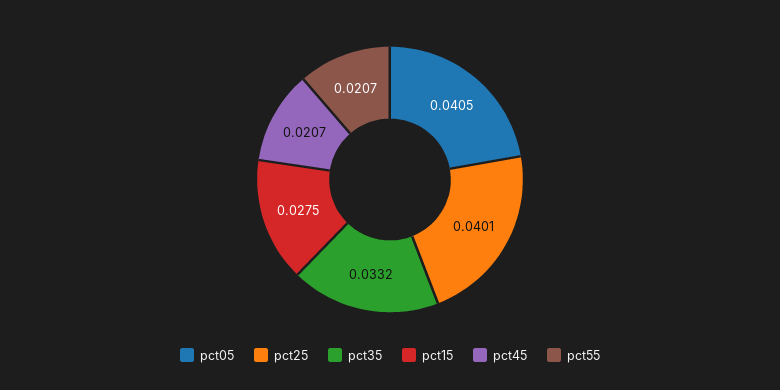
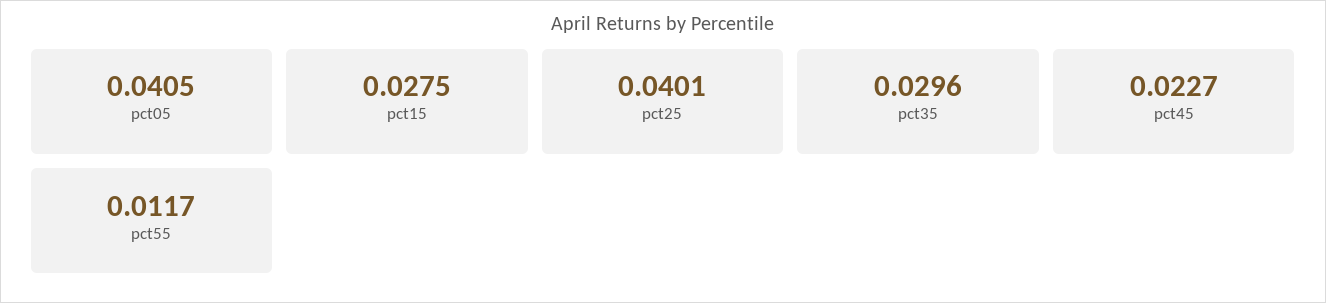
pct35: 0.0332 -> 0.0296
pct45: 0.0207 -> 0.0227
pct55: 0.0207 -> 0.0117

